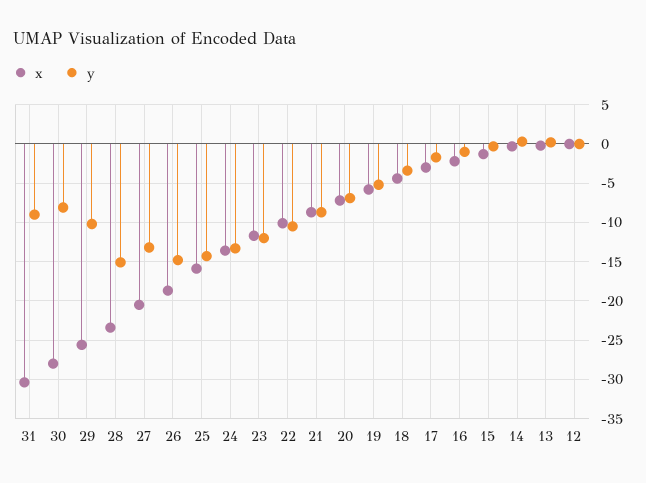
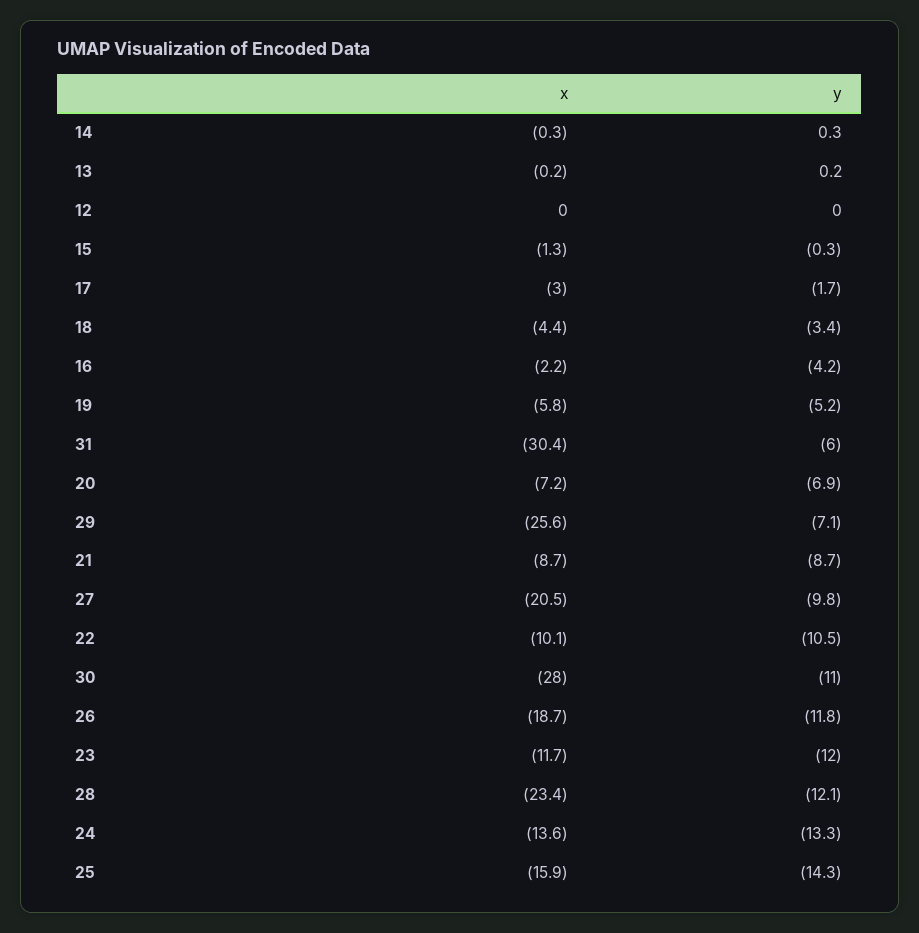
y, 31: -9 -> -6
y, 30: -8 -> -11
y, 29: -10 -> -7.1
y, 28: -15 -> -12.1
y, 27: -13 -> -9.8
y, 26: -15 -> -11.8
y, 16: -1 -> -4.2

